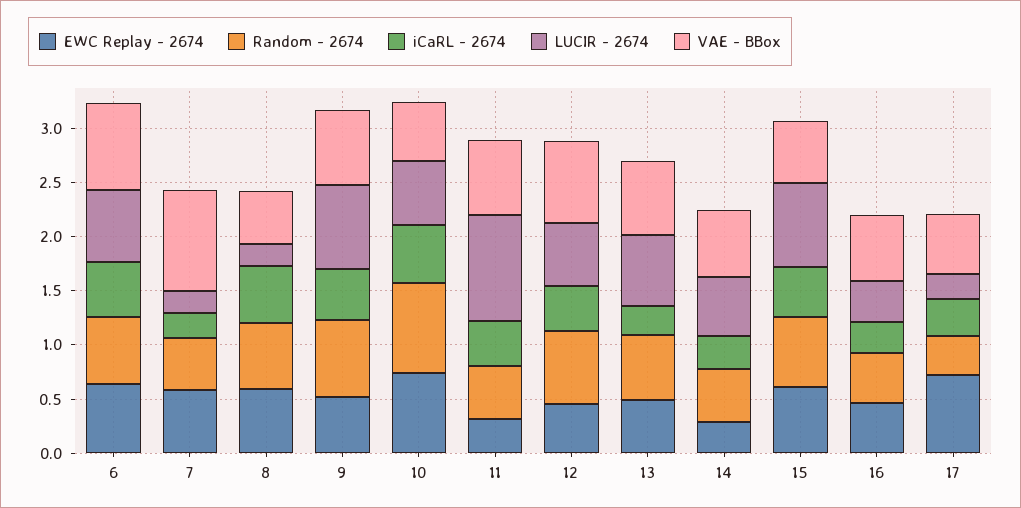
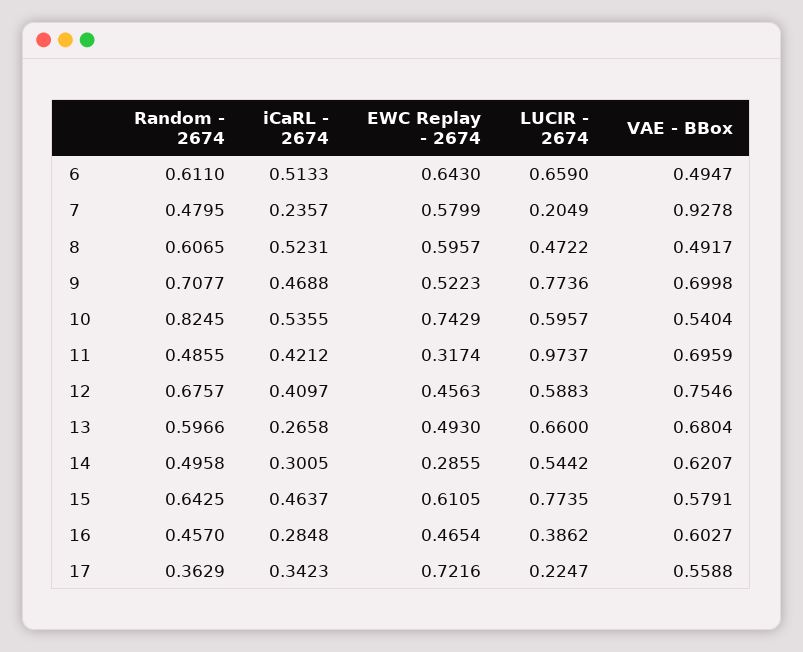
VAE - BBox, 6: 0.8 -> 0.4947
LUCIR - 2674, 8: 0.2 -> 0.4722

